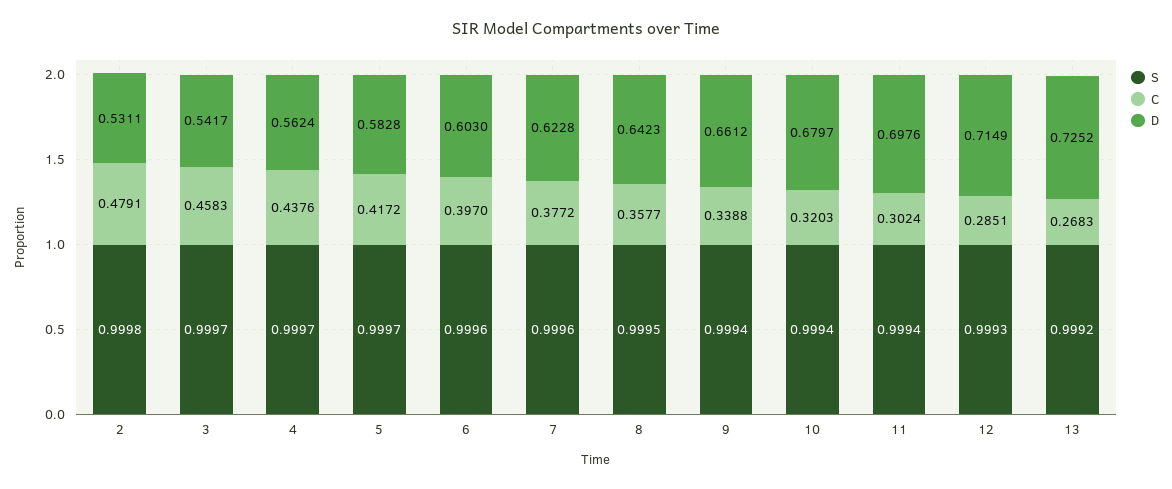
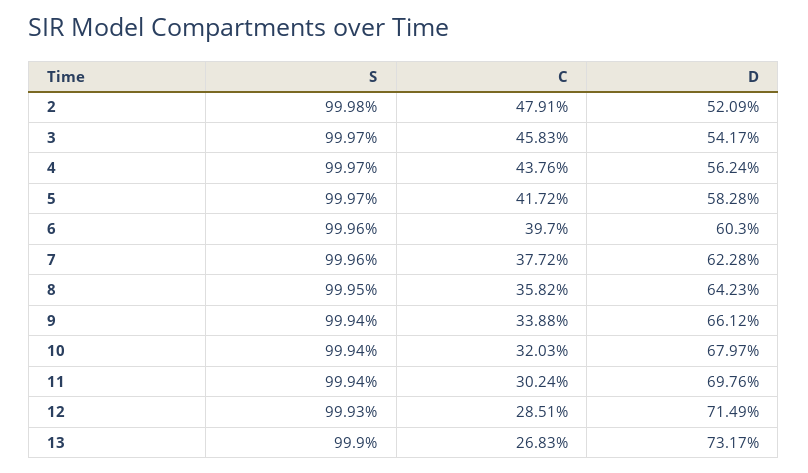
D, 2: 0.5311 -> 0.5209
C, 8: 0.3577 -> 0.3582
S, 13: 0.9992 -> 0.999
D, 13: 0.7252 -> 0.7317

